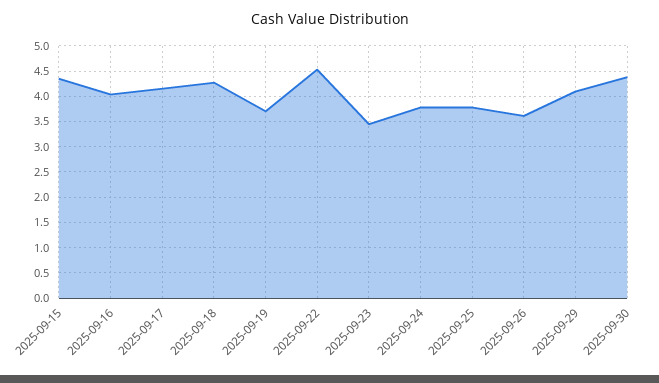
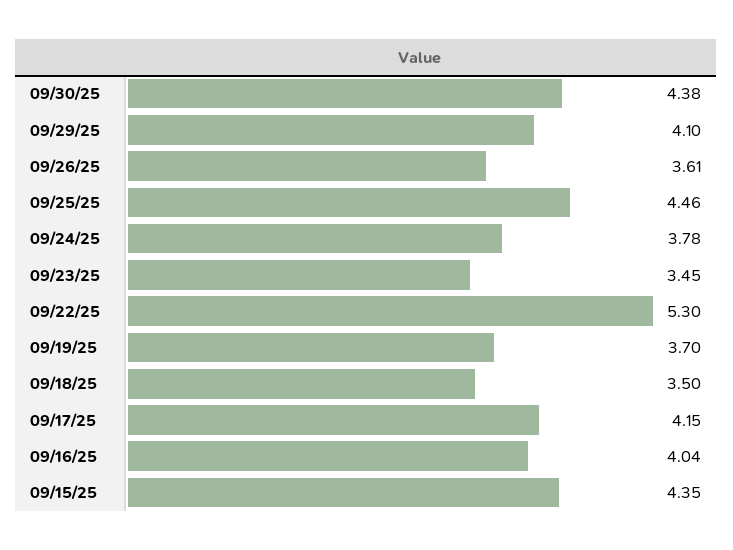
2025-09-18: 4.25 -> 3.5
2025-09-22: 4.5 -> 5.3
2025-09-25: 3.75 -> 4.46

